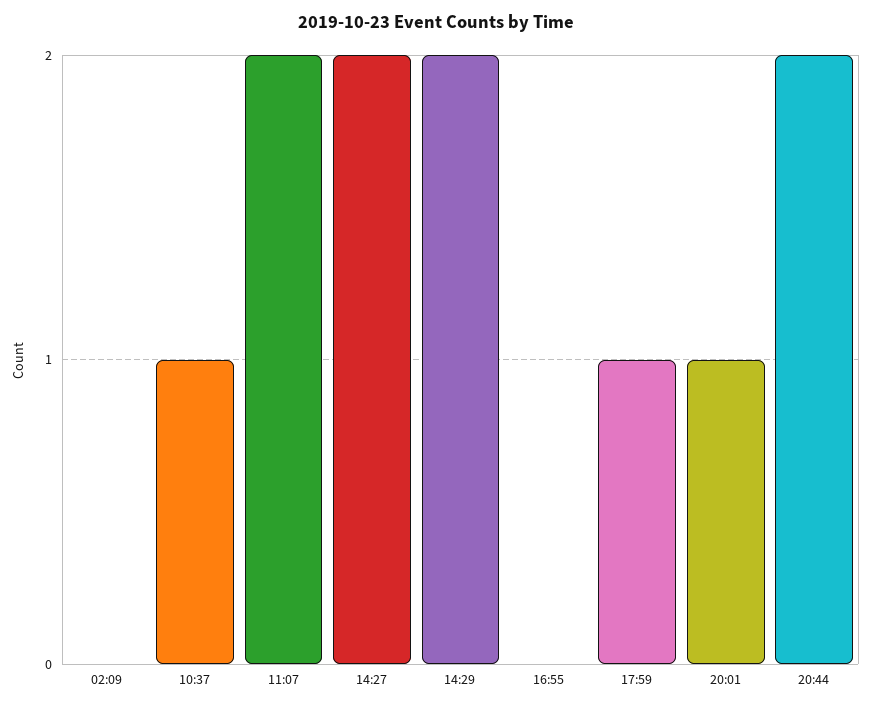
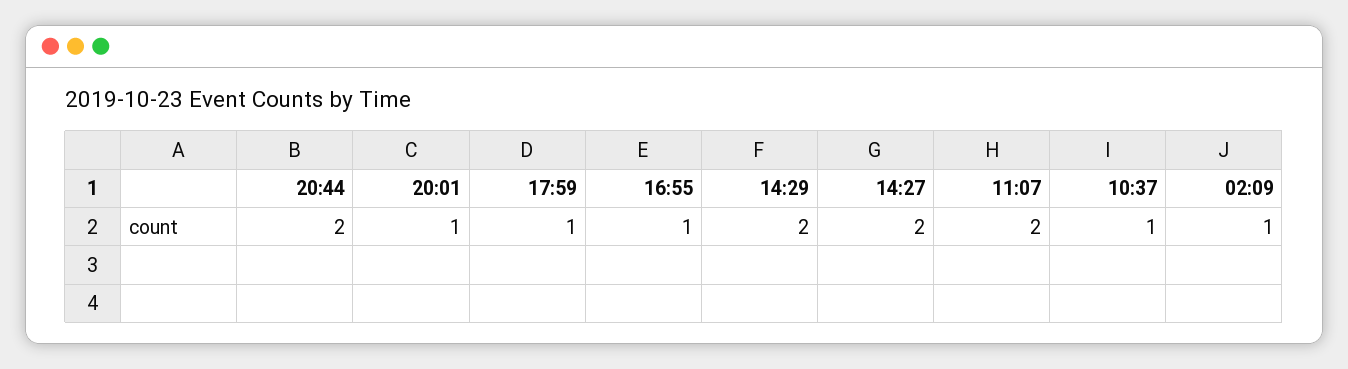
02:09: 0 -> 1
16:55: 0 -> 1

